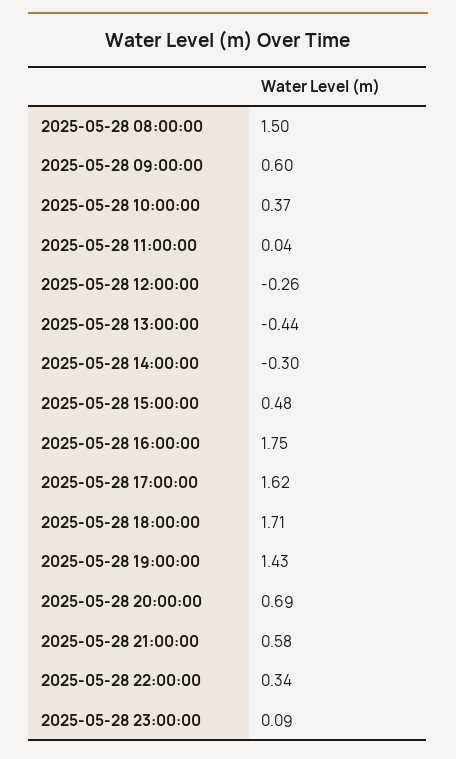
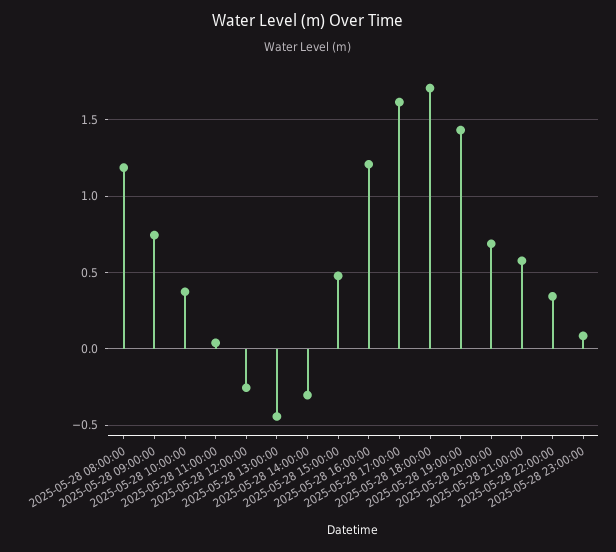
2025-05-28 08:00:00: 1.5 -> 1.2
2025-05-28 09:00:00: 0.6 -> 0.75
2025-05-28 16:00:00: 1.75 -> 1.2

